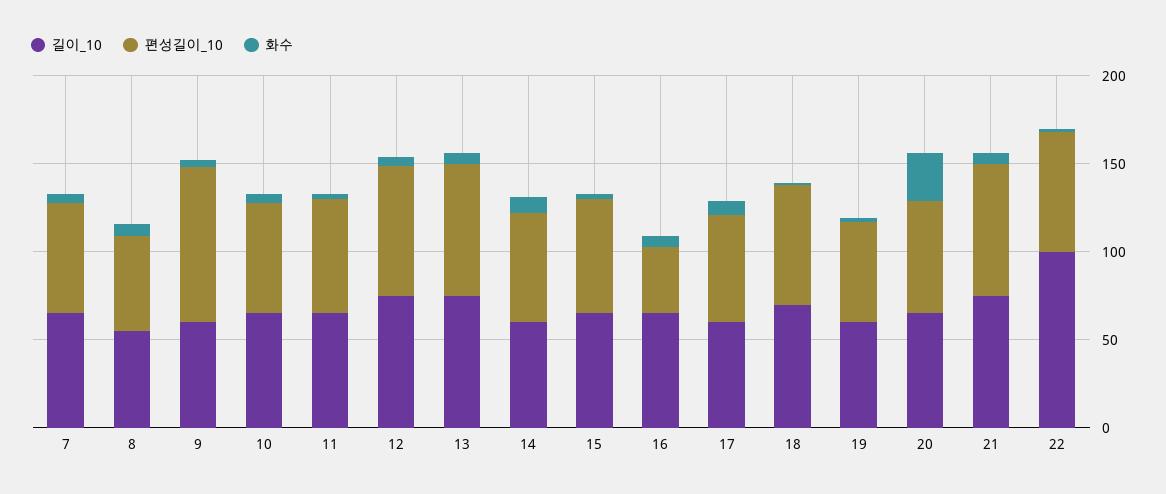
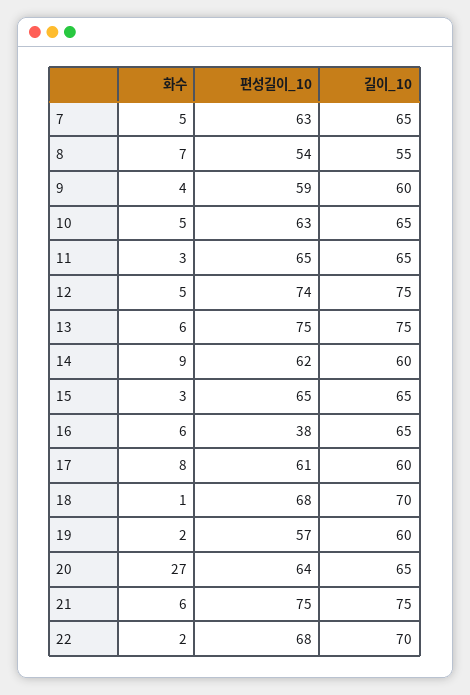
편성길이_10, 9: 90 -> 59
길이_10, 22: 100 -> 70

